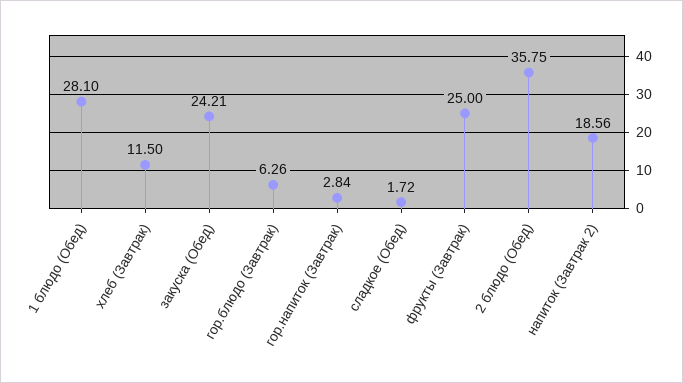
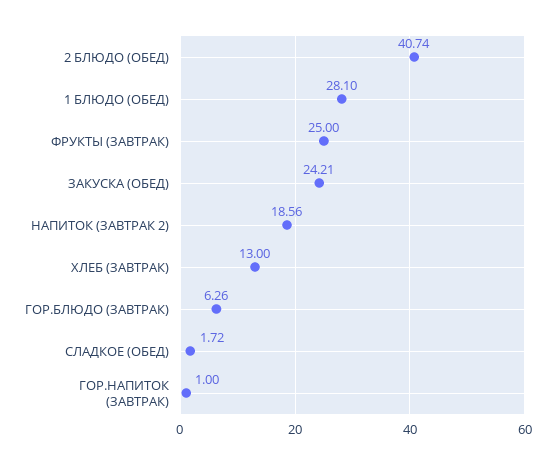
хлеб (Завтрак): 11.5 -> 13
гор.напиток (Завтрак): 2.84 -> 1
2 блюдо (Обед): 35.75 -> 40.74

